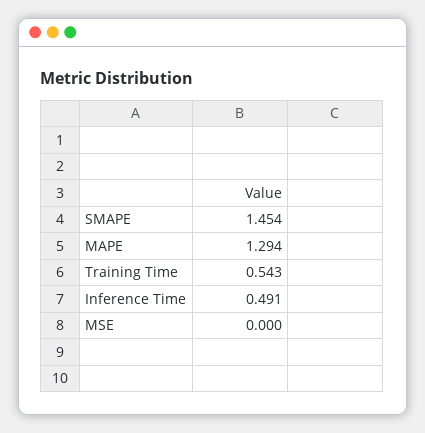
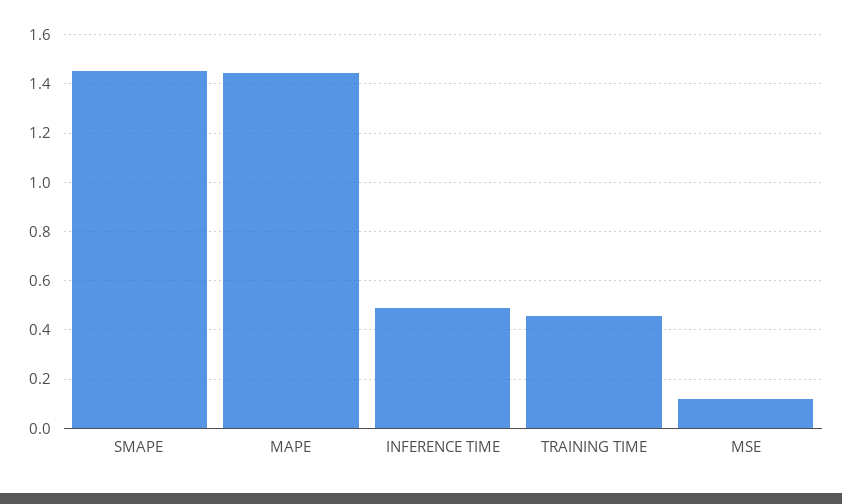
MAPE: 1.294 -> 1.45
Training Time: 0.543 -> 0.45
MSE: 0 -> 0.125

